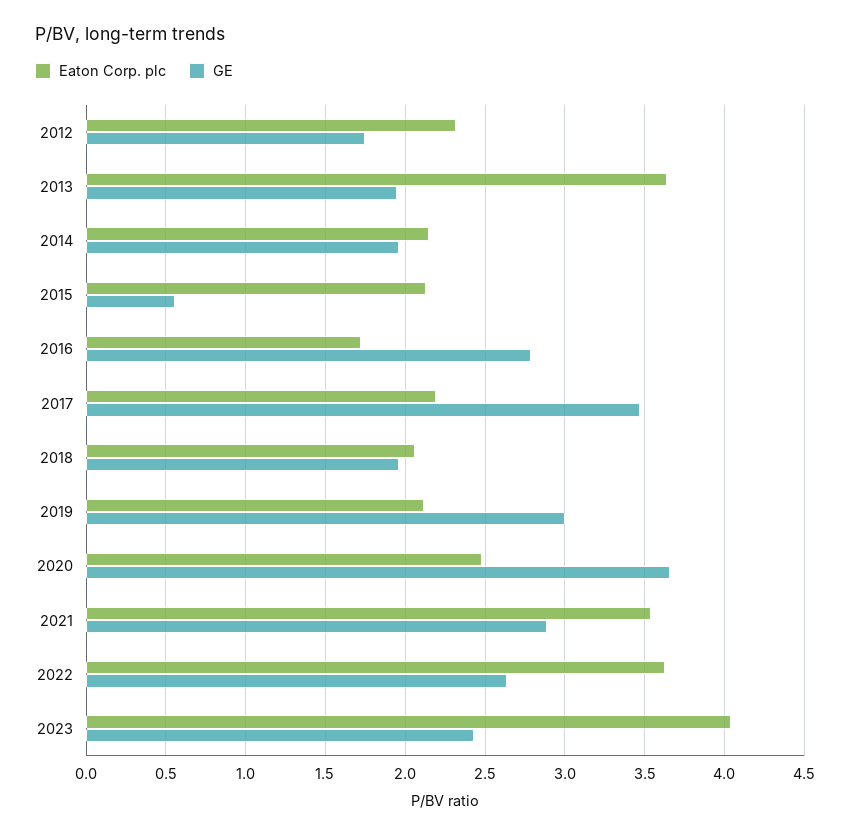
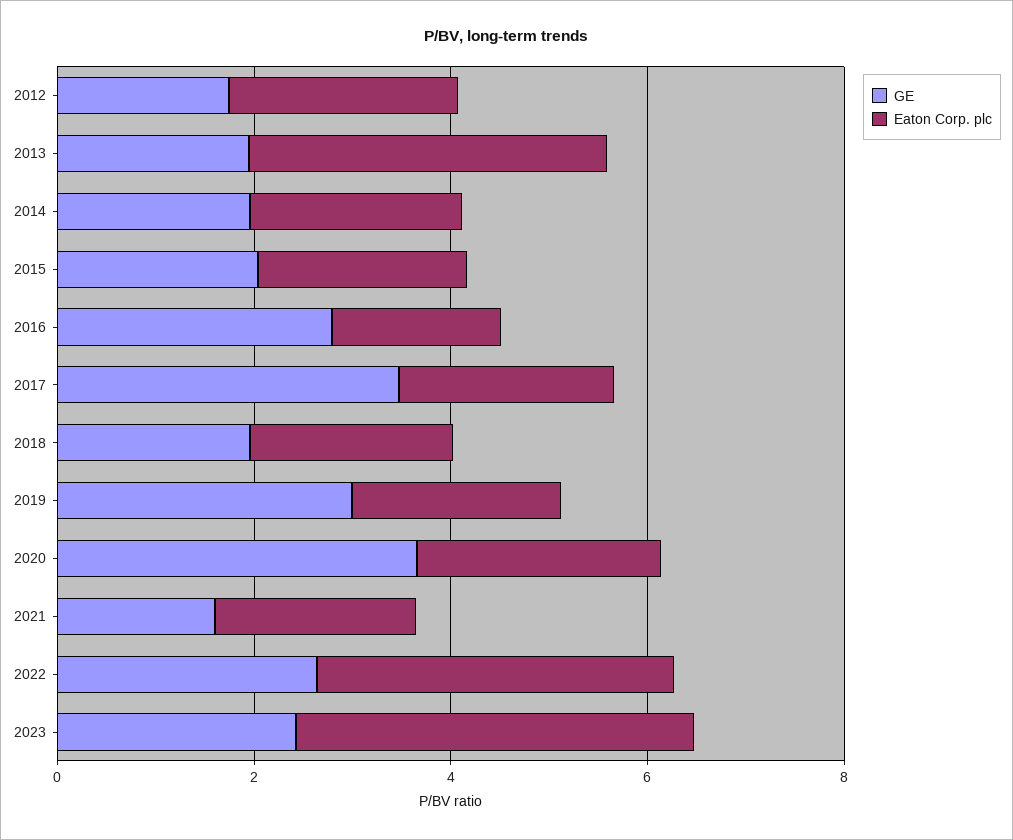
GE, 2015: 0.55 -> 2
Eaton Corp. plc, 2021: 3.55 -> 2
GE, 2021: 2.9 -> 1.5

